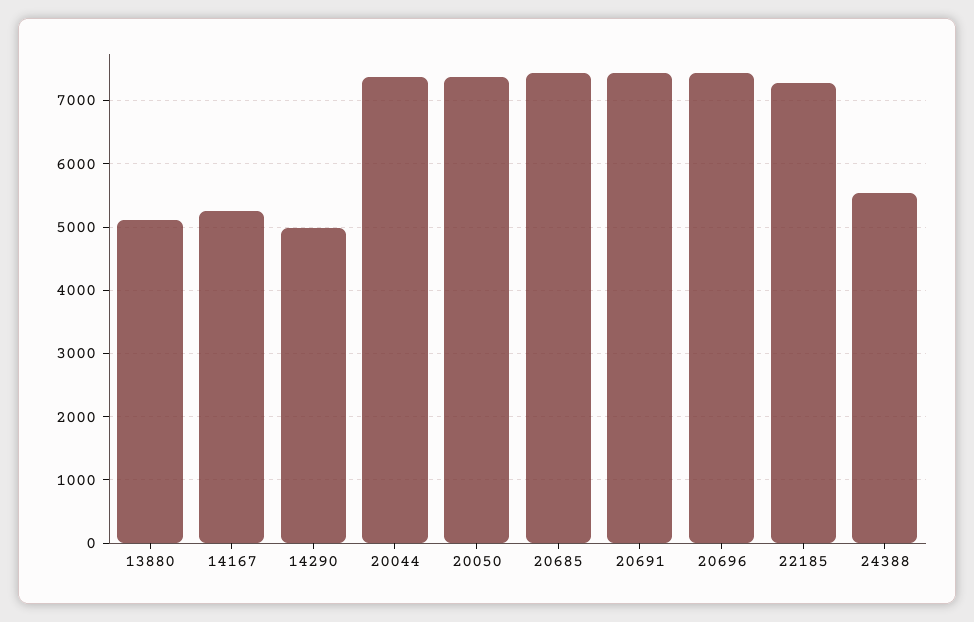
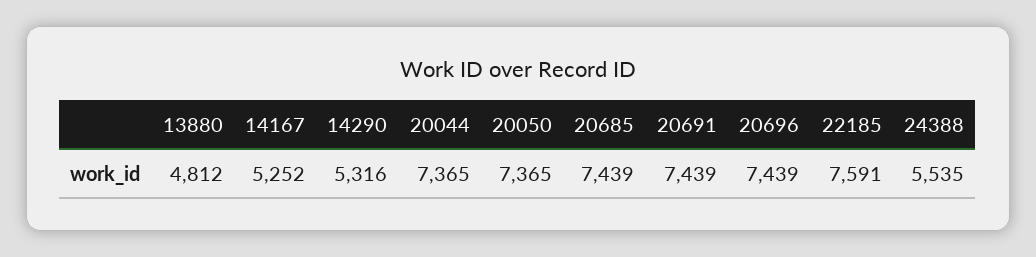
13880: 5100 -> 4812
14290: 5000 -> 5316
22185: 7300 -> 7591

